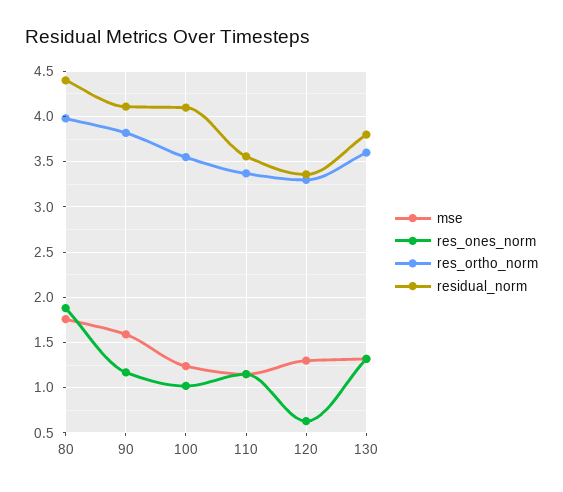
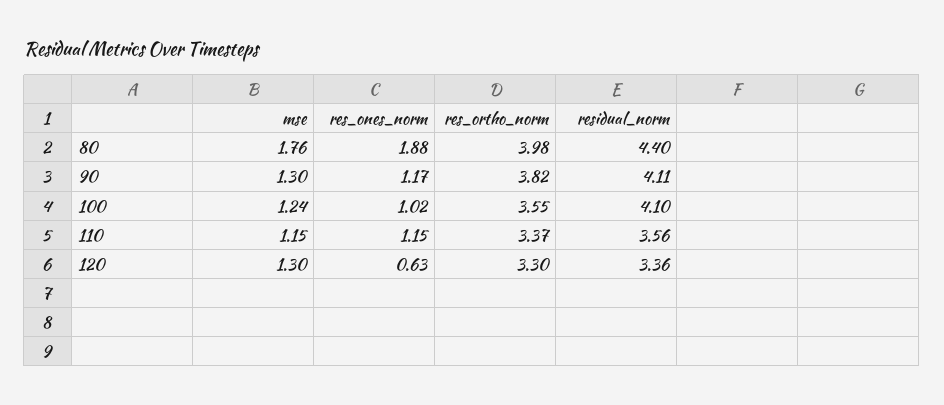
mse, 90: 1.6 -> 1.3
mse, 130: 1.3 -> none
res_ones_norm, 130: 1.3 -> none
res_ortho_norm, 130: 3.6 -> none
residual_norm, 130: 3.8 -> none

